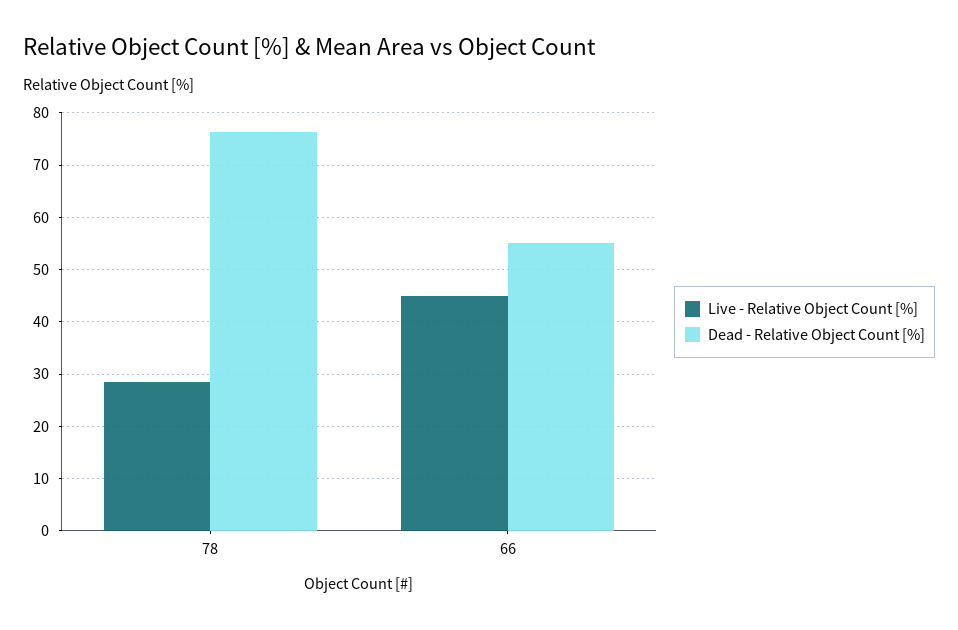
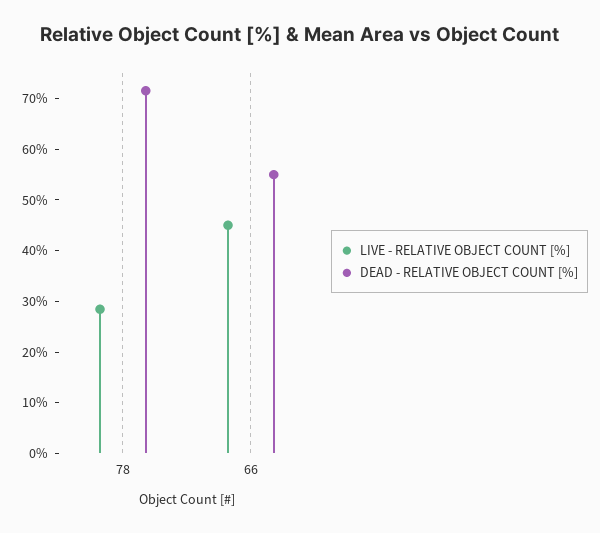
Dead - Relative Object Count [%], 78: 76 -> 72

